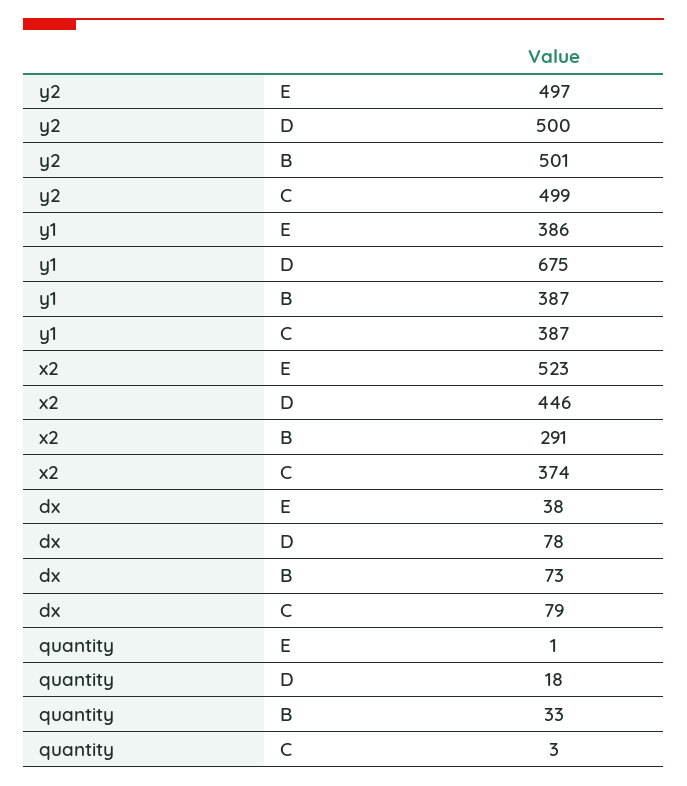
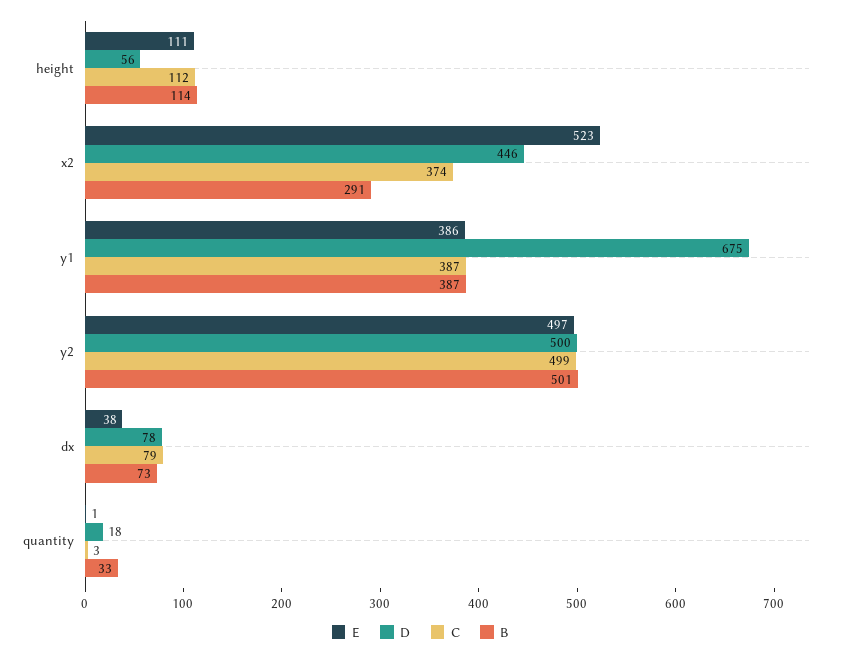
E, height: none -> 111
D, height: none -> 56
C, height: none -> 112
B, height: none -> 114

